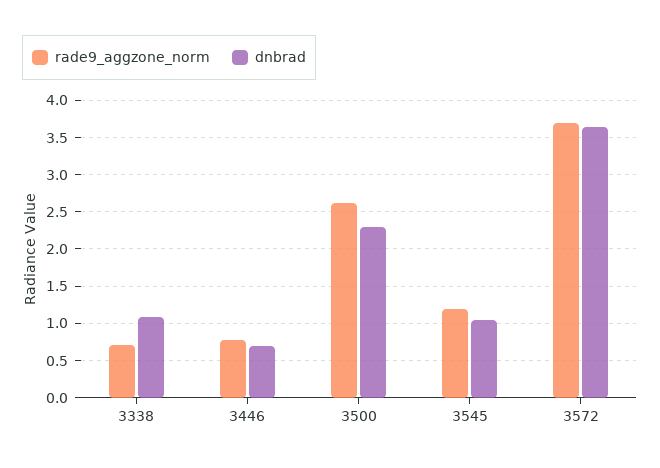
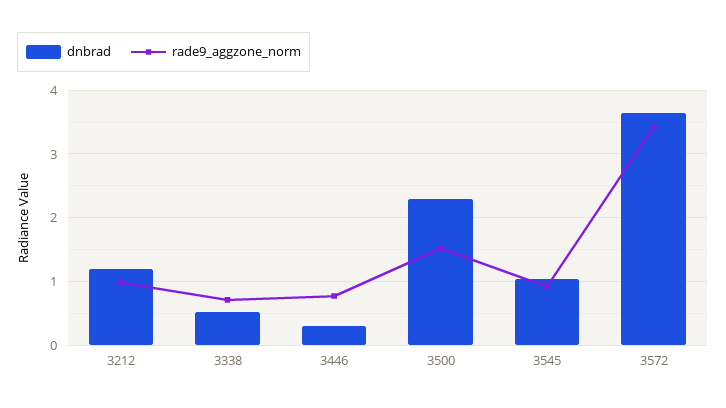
dnbrad, 3338: 1.1 -> 0.5
dnbrad, 3446: 0.7 -> 0.3
rade9_aggzone_norm, 3500: 2.6 -> 1.5
rade9_aggzone_norm, 3545: 1.2 -> 0.9
rade9_aggzone_norm, 3572: 3.7 -> 3.4
dnbrad, 3212: none -> 1.2
rade9_aggzone_norm, 3212: none -> 1

